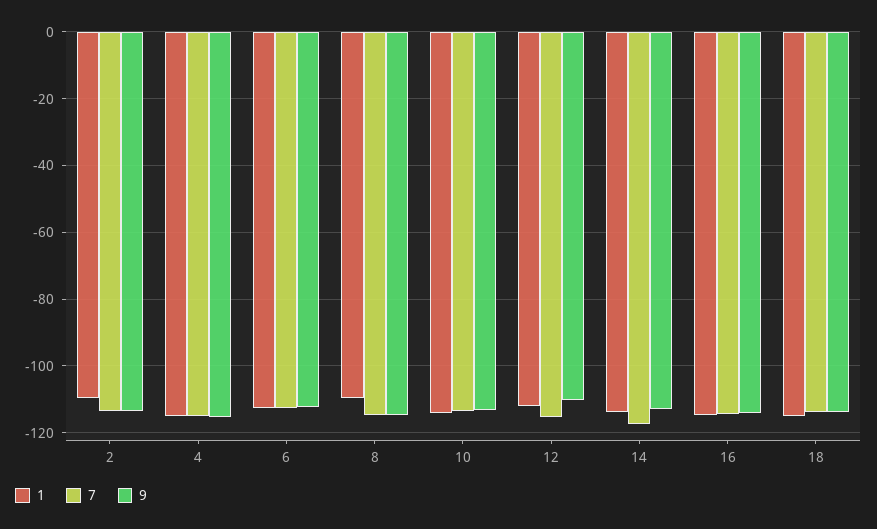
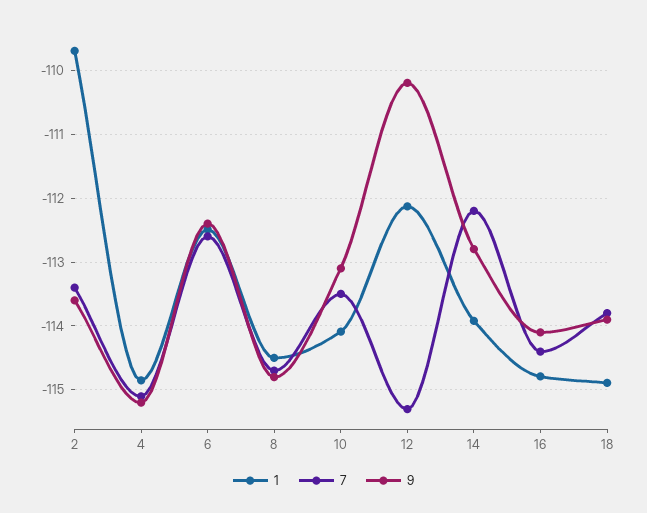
1, 8: -110 -> -114.5
7, 14: -118 -> -112.2

